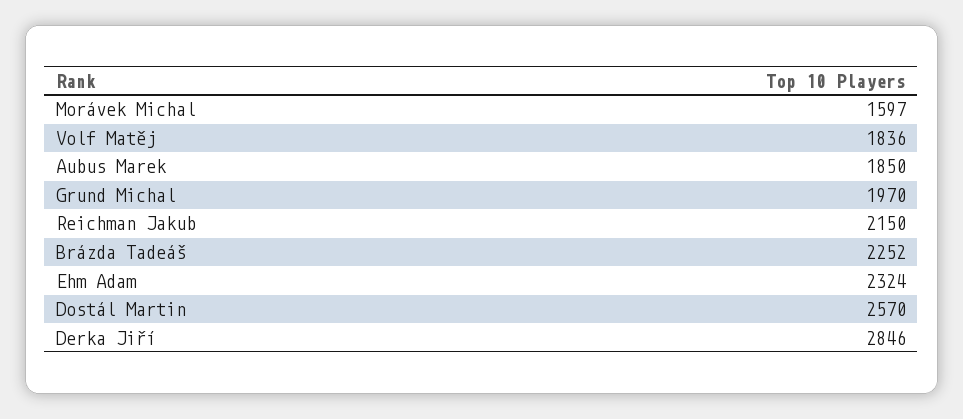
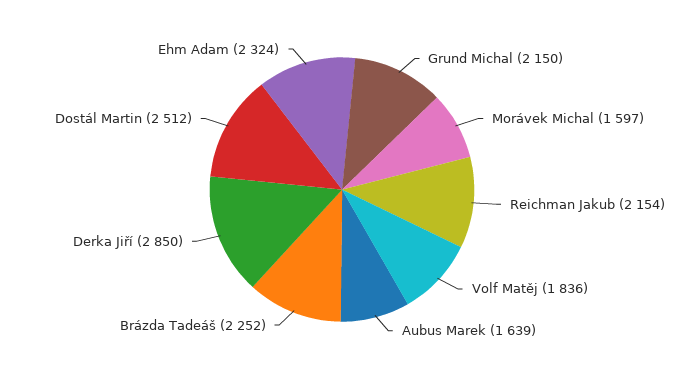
Aubus Marek: 1850 -> 1639
Grund Michal: 1970 -> 2150
Reichman Jakub: 2150 -> 2154
Dostál Martin: 2570 -> 2512
Derka Jiří: 2846 -> 2850

